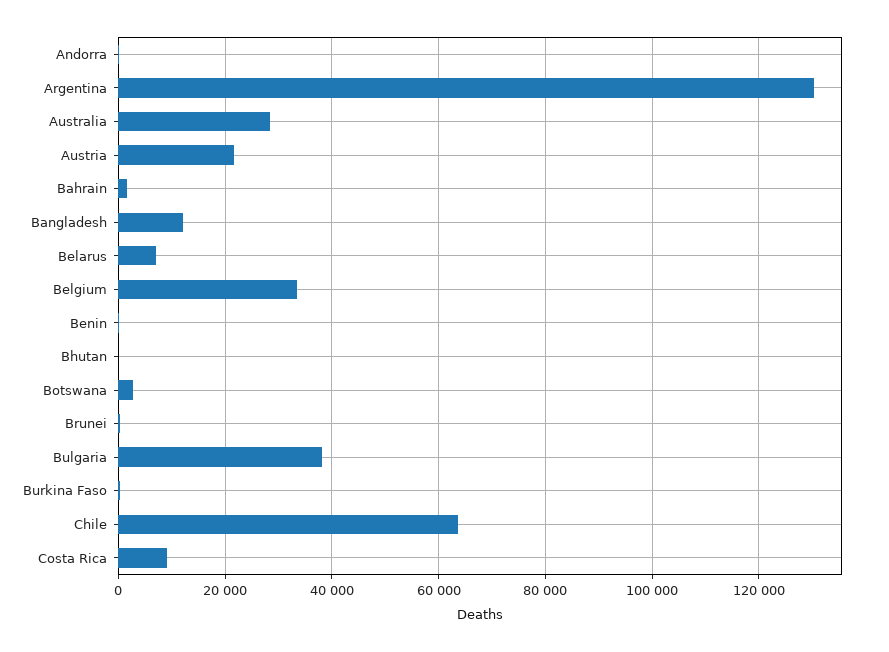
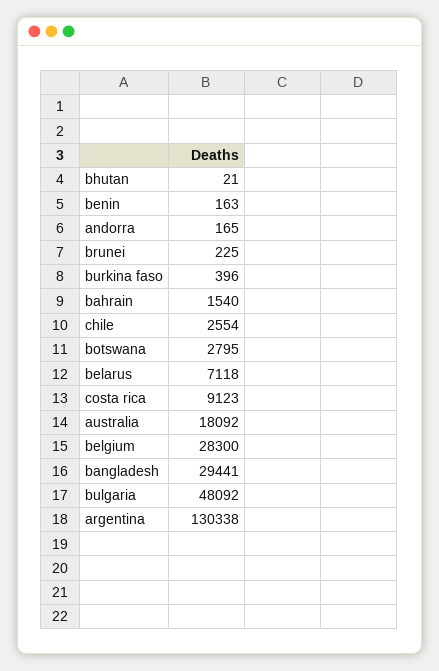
Australia: 28000 -> 18092
Austria: 22000 -> none
Bangladesh: 12000 -> 29441
Belgium: 34000 -> 28300
Bulgaria: 38000 -> 48092
Chile: 64000 -> 2554

